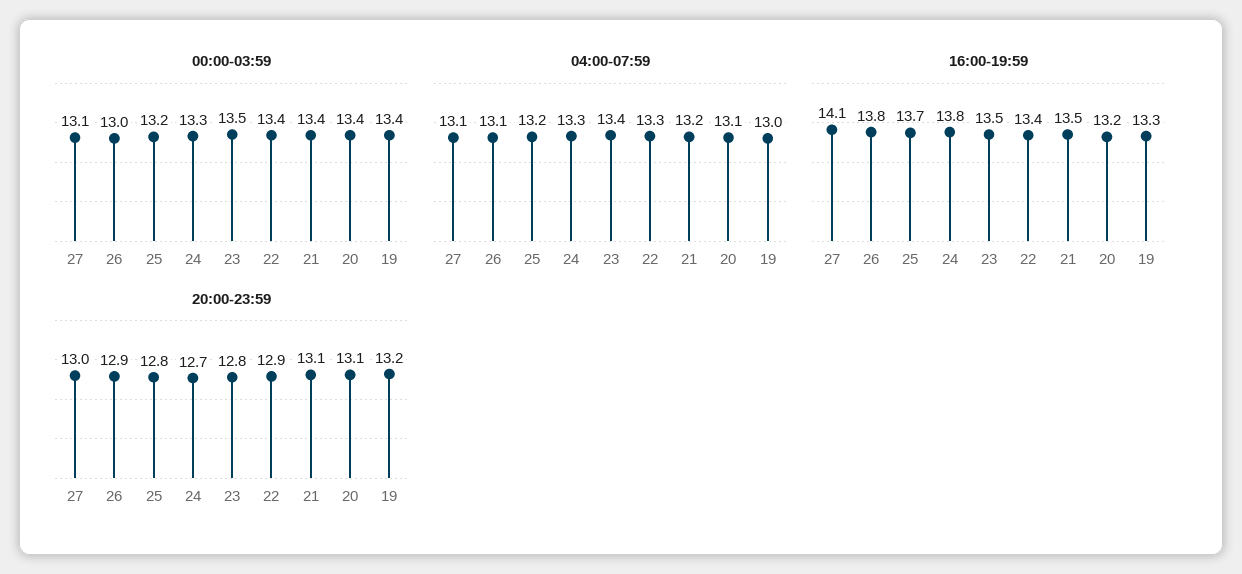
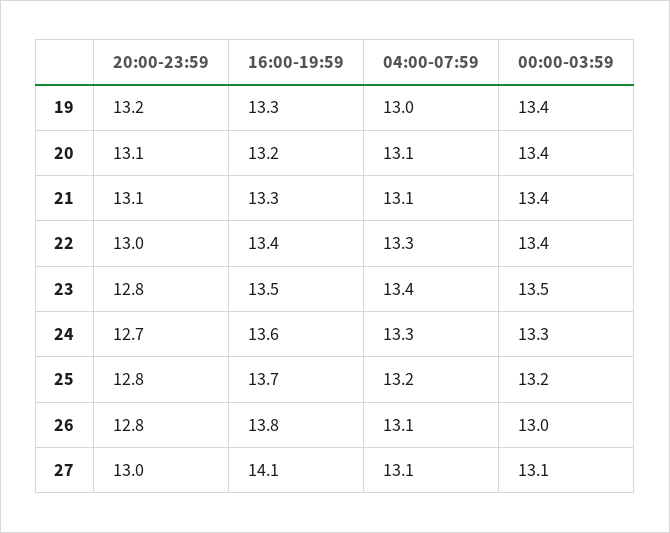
04:00-07:59, 21: 13.2 -> 13.1
16:00-19:59, 24: 13.8 -> 13.6
16:00-19:59, 21: 13.5 -> 13.3
20:00-23:59, 26: 12.9 -> 12.8
20:00-23:59, 22: 12.9 -> 13

